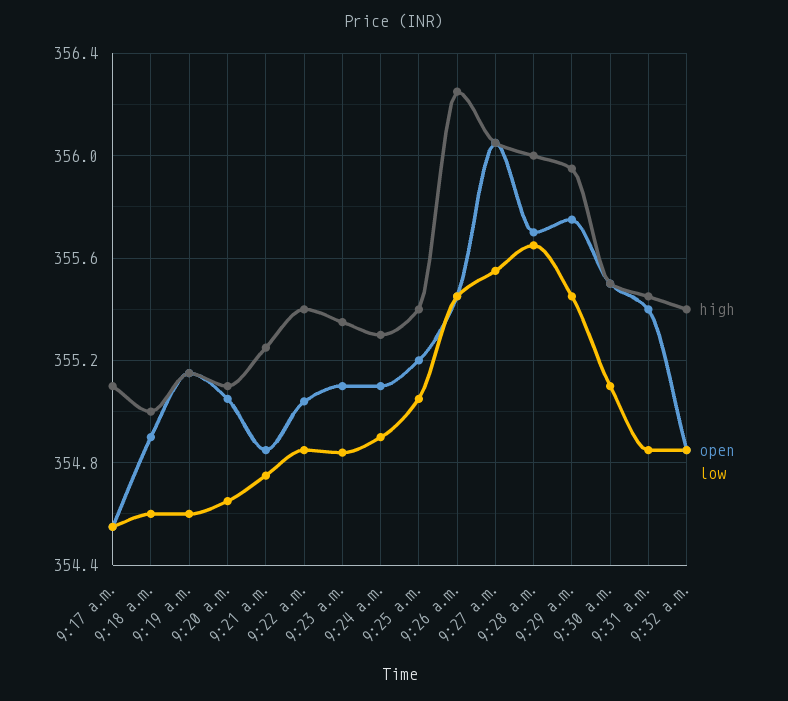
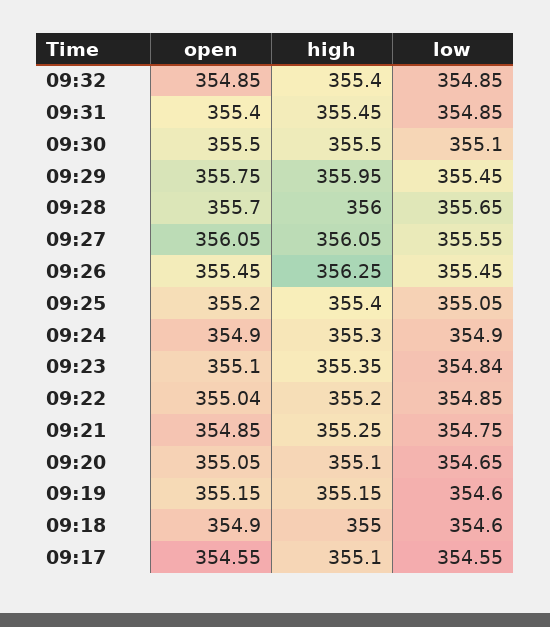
high, 9:22 a.m.: 355.4 -> 355.2
open, 9:24 a.m.: 355.1 -> 354.9

